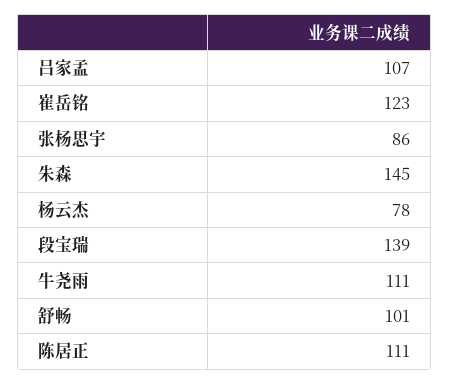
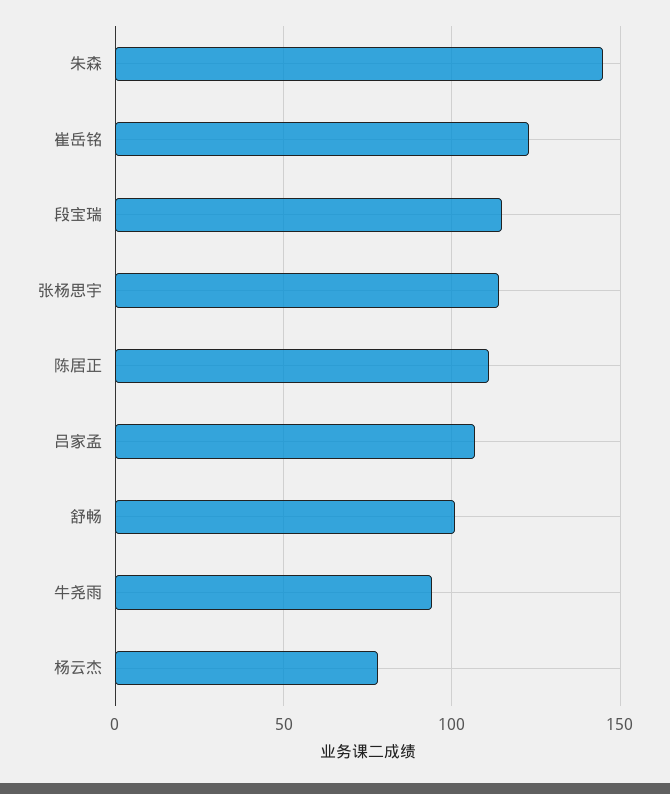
张杨思宇: 86 -> 115
段宝瑞: 139 -> 115
牛尧雨: 111 -> 95

